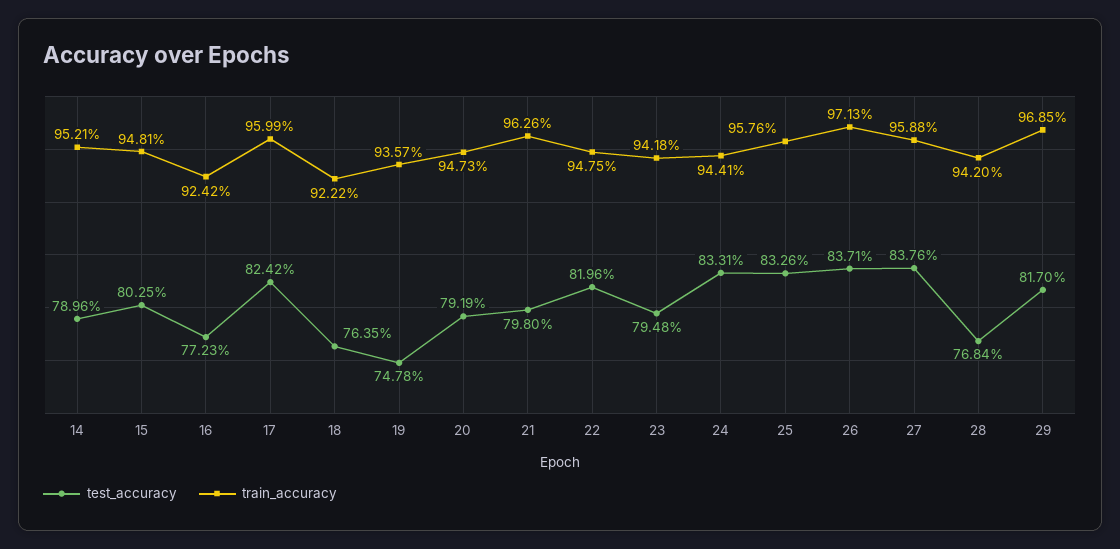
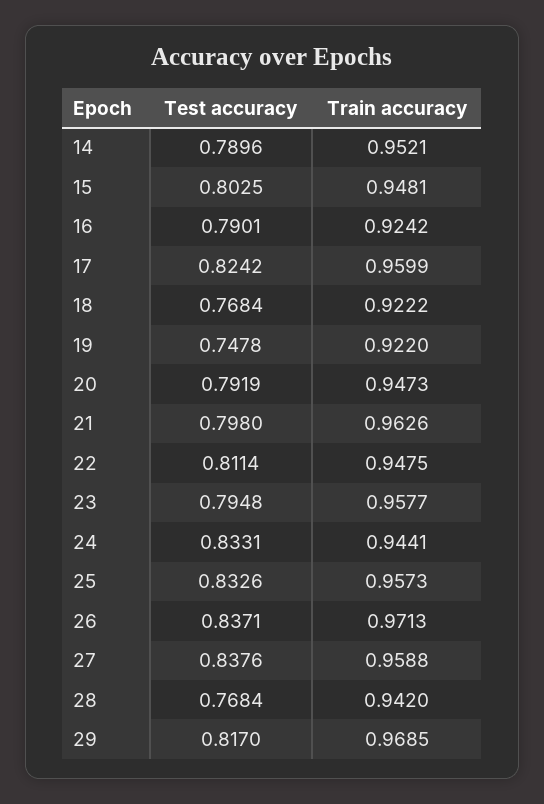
test_accuracy, 16: 0.7723 -> 0.7901
test_accuracy, 18: 0.7635 -> 0.7684
train_accuracy, 19: 0.9357 -> 0.922
test_accuracy, 22: 0.8196 -> 0.8114
train_accuracy, 23: 0.9418 -> 0.9577
train_accuracy, 25: 0.9576 -> 0.9573

